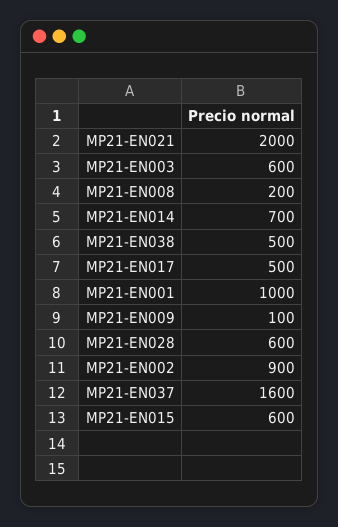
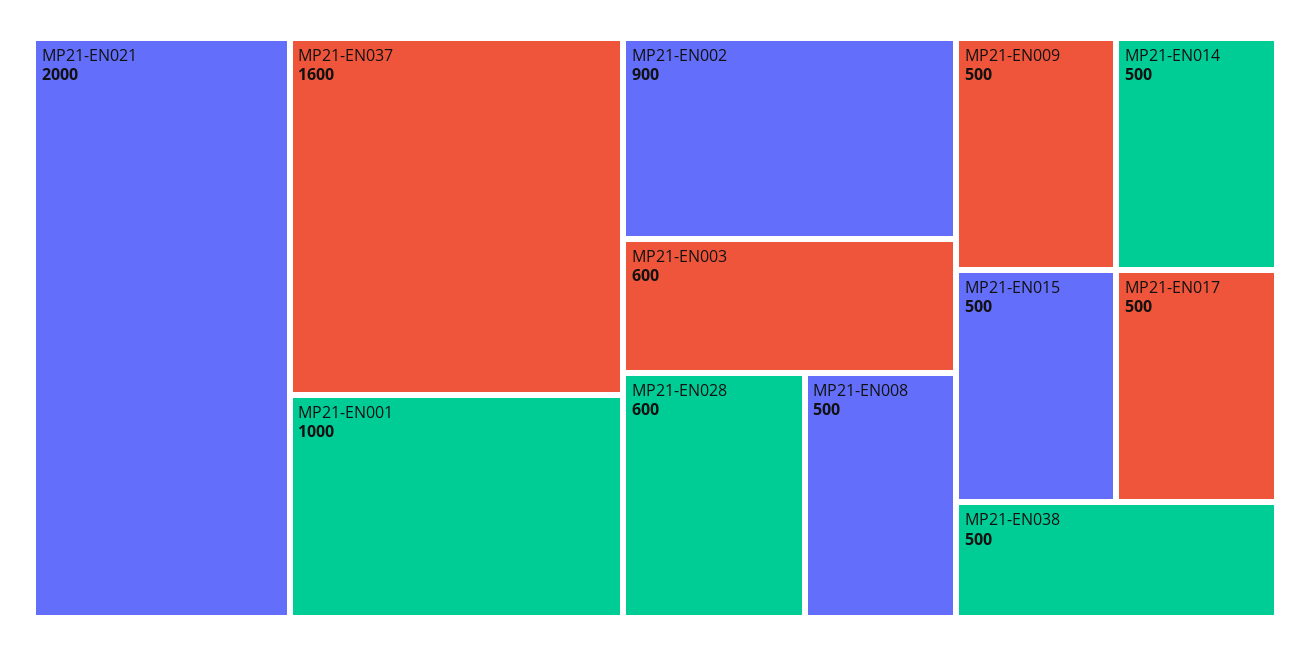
MP21-EN008: 200 -> 500
MP21-EN014: 700 -> 500
MP21-EN009: 100 -> 500
MP21-EN015: 600 -> 500

